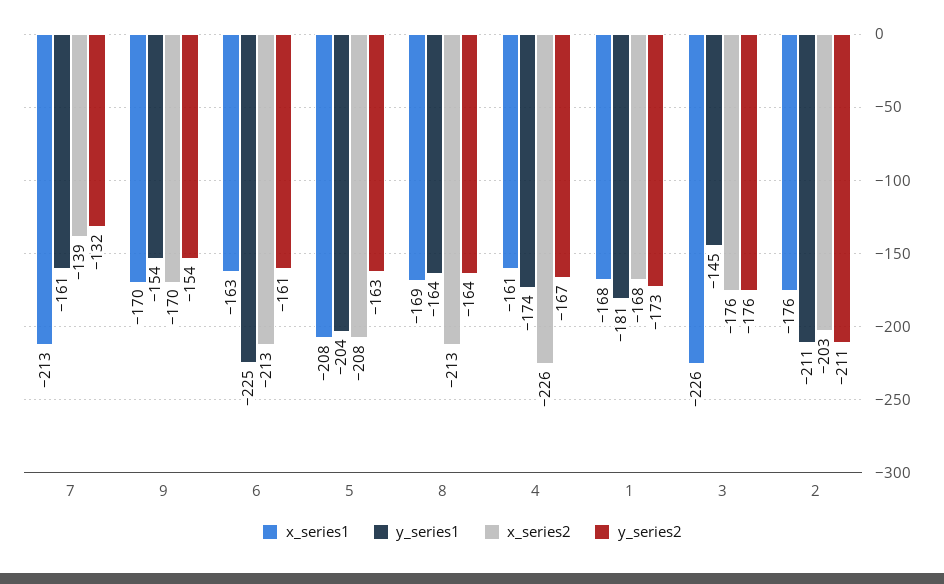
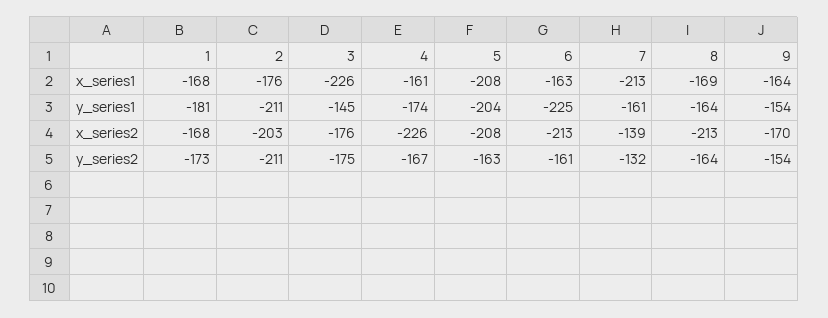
x_series1, 9: -170 -> -164
y_series2, 3: -176 -> -175

